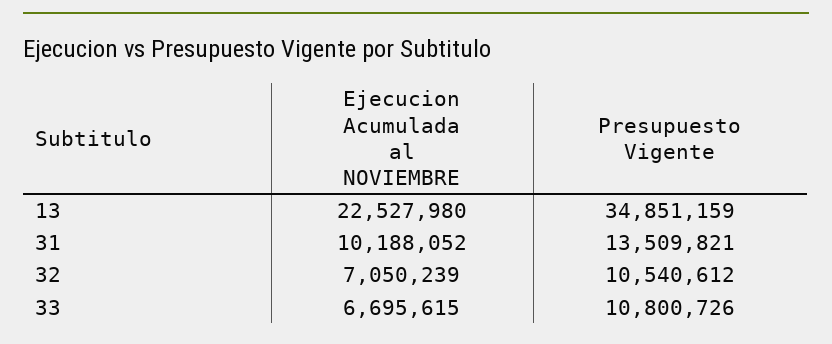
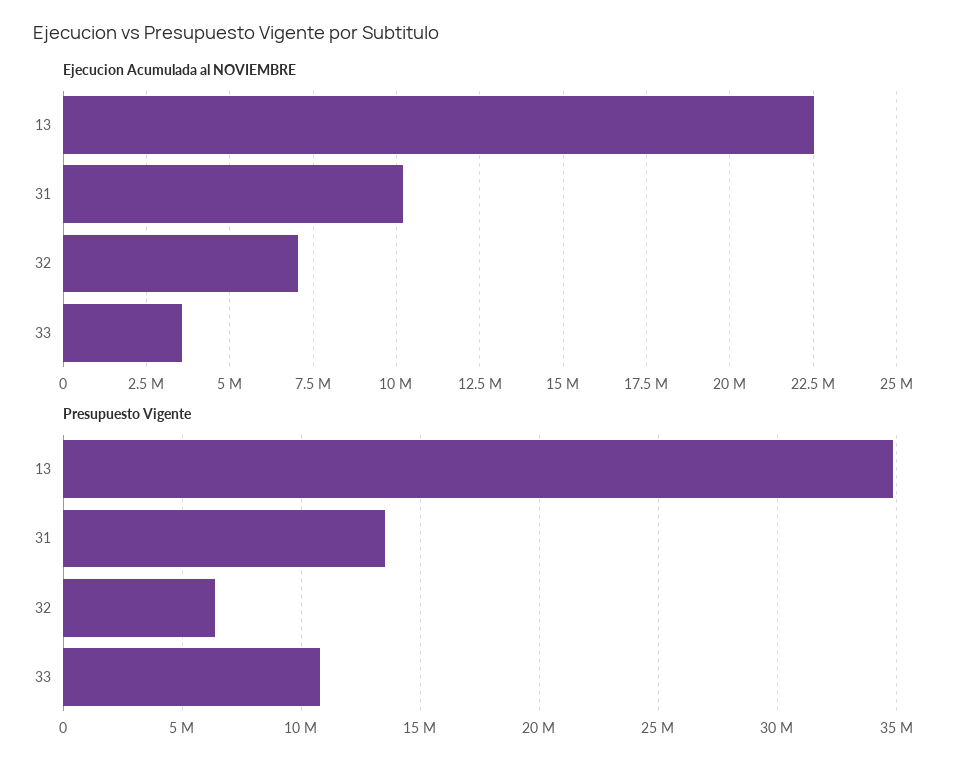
Presupuesto Vigente, 32: 10540612 -> 6500000
Ejecucion Acumulada al NOVIEMBRE, 33: 6695615 -> 3500000

